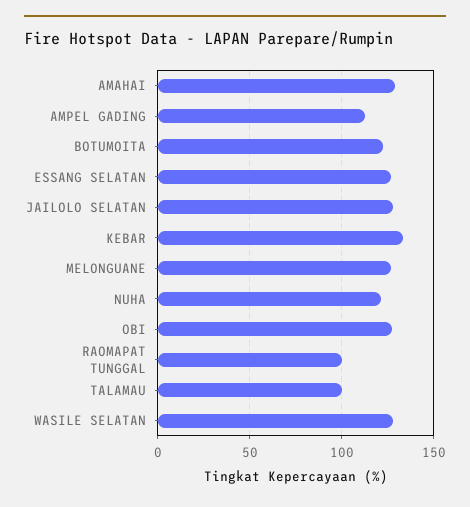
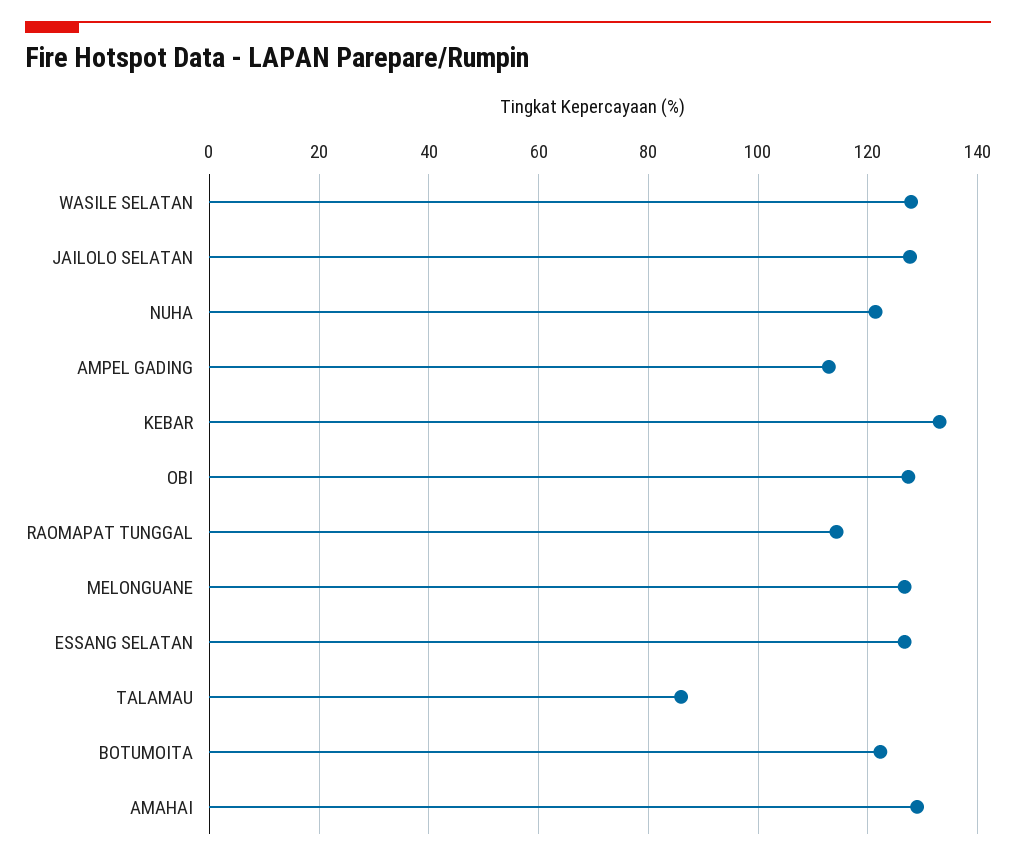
RAOMAPAT TUNGGAL: 100 -> 114
TALAMAU: 100 -> 86

